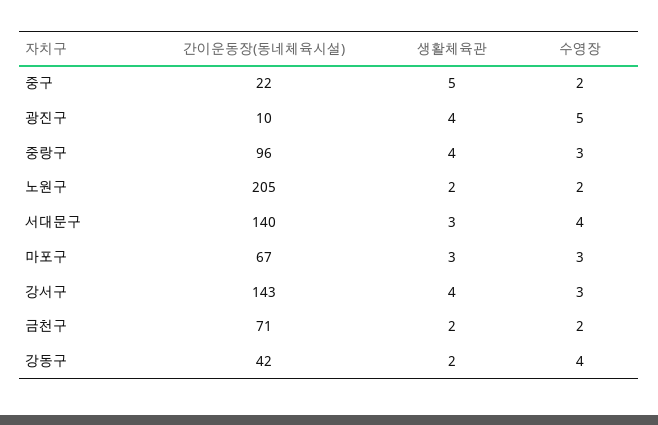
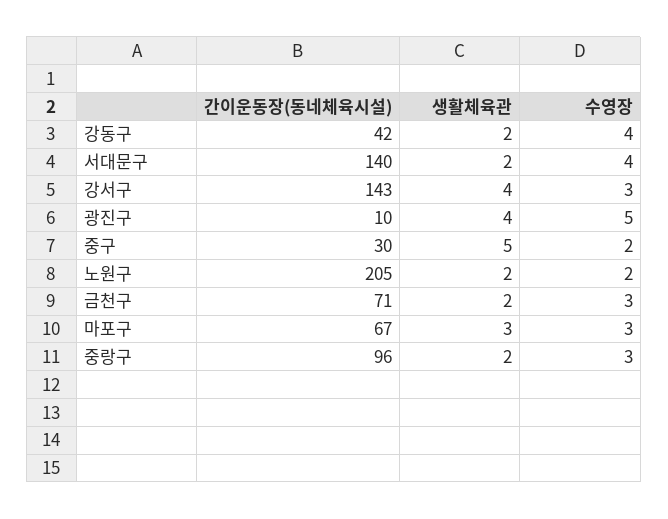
간이운동장(동네체육시설), 중구: 22 -> 30
생활체육관, 중랑구: 4 -> 2
생활체육관, 서대문구: 3 -> 2
수영장, 금천구: 2 -> 3

